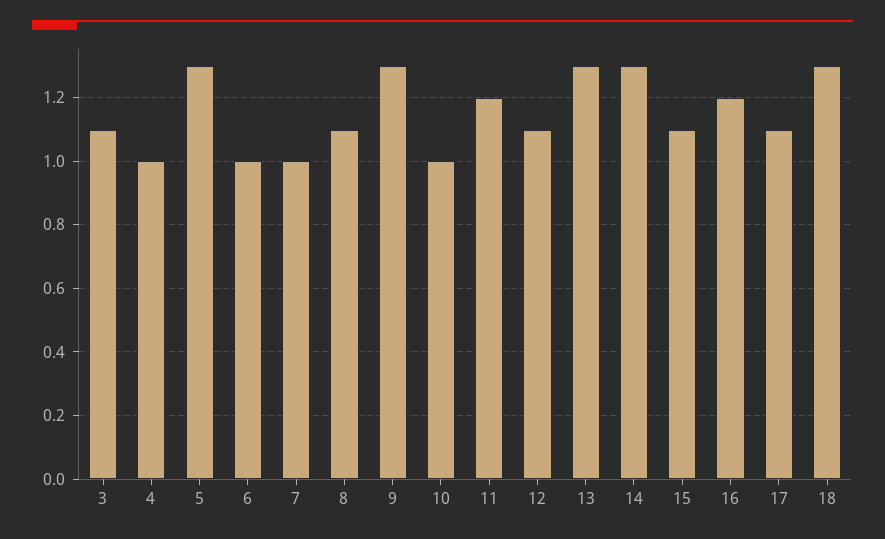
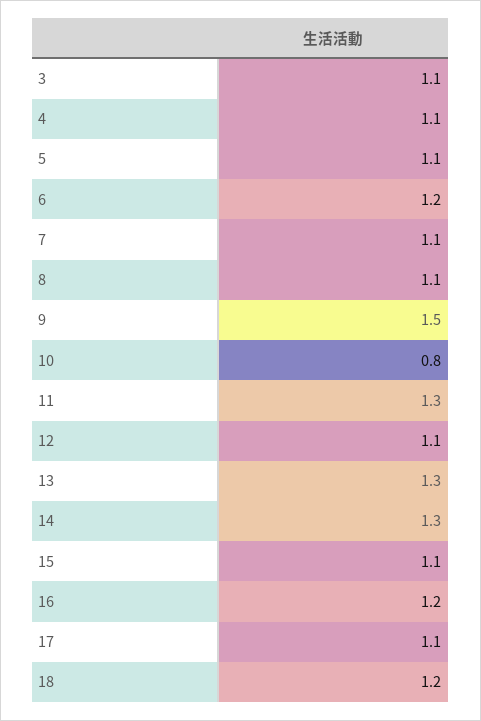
4: 1 -> 1.1
5: 1.3 -> 1.1
6: 1 -> 1.2
7: 1 -> 1.1
9: 1.3 -> 1.5
10: 1 -> 0.8
11: 1.2 -> 1.3
18: 1.3 -> 1.2

